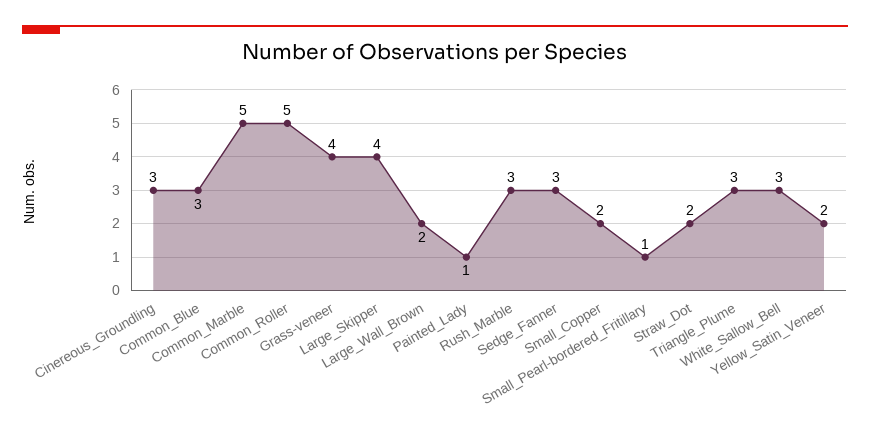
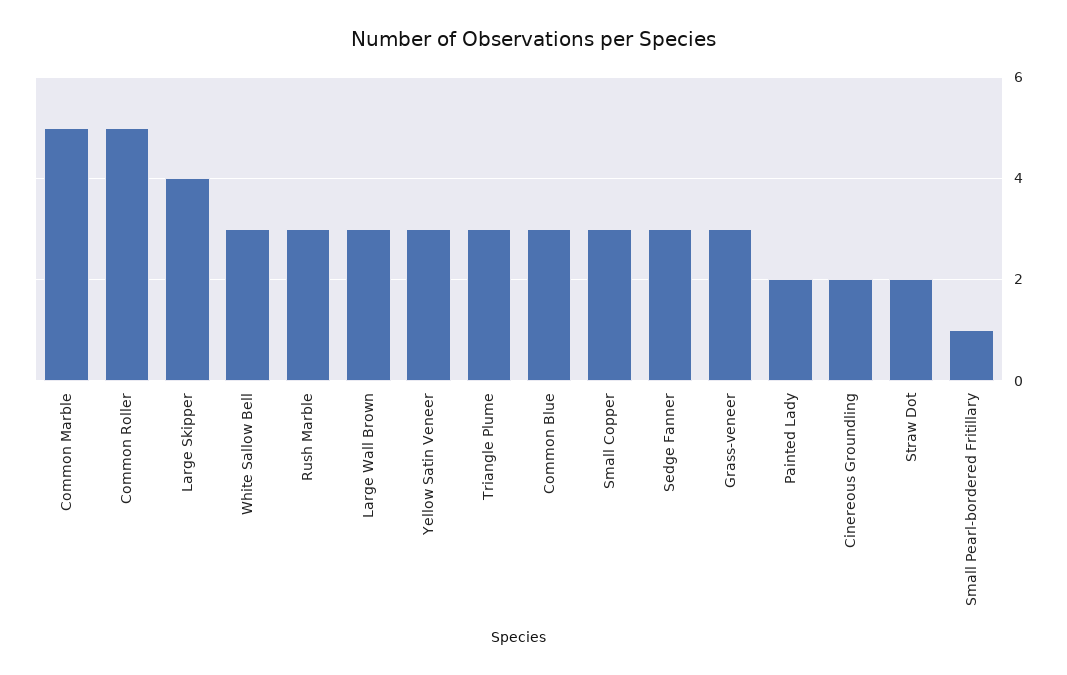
Cinereous_Groundling: 3 -> 2
Grass-veneer: 4 -> 3
Large_Wall_Brown: 2 -> 3
Painted_Lady: 1 -> 2
Small_Copper: 2 -> 3
Yellow_Satin_Veneer: 2 -> 3

